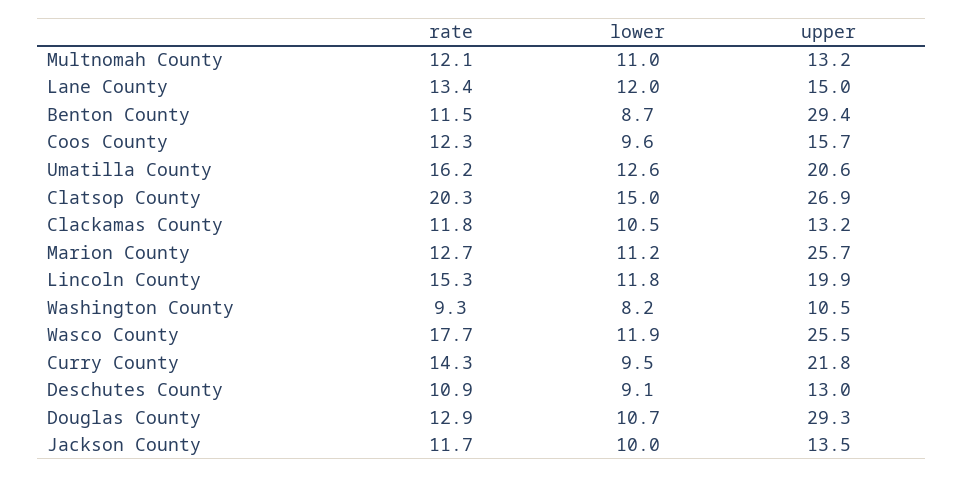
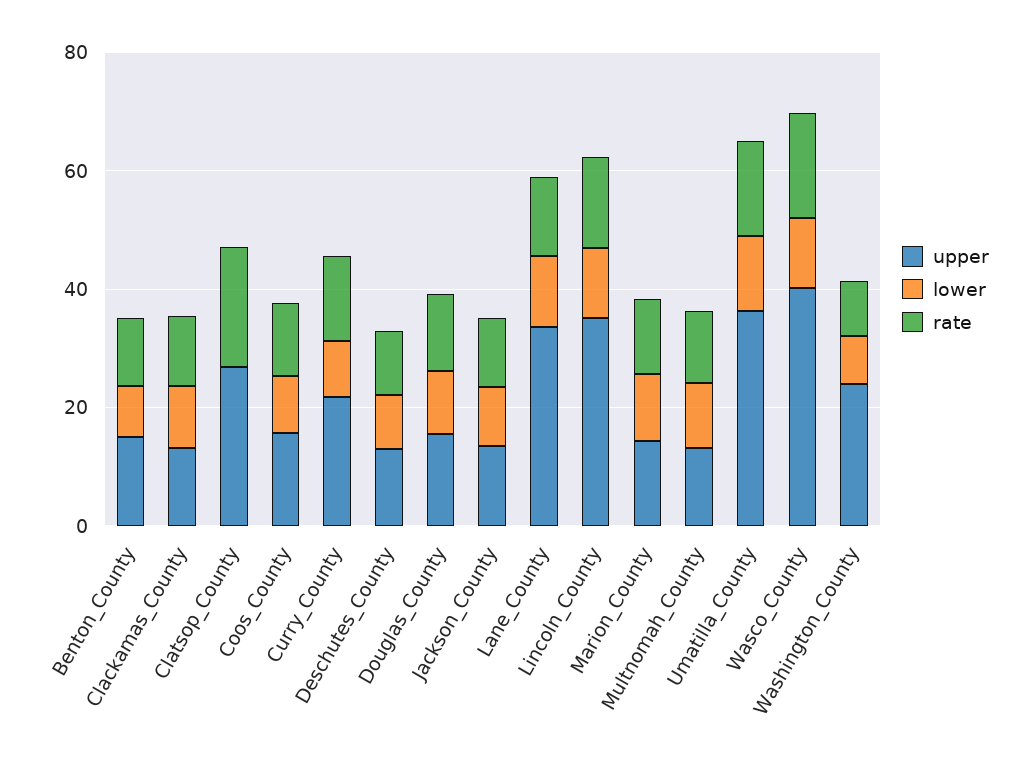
upper, Lane County: 15 -> 35
upper, Benton County: 29.4 -> 15
upper, Umatilla County: 20.6 -> 35
lower, Clatsop County: 15 -> 0
upper, Marion County: 25.7 -> 15
upper, Lincoln County: 19.9 -> 35
upper, Washington County: 10.5 -> 25
upper, Wasco County: 25.5 -> 40
upper, Douglas County: 29.3 -> 15

